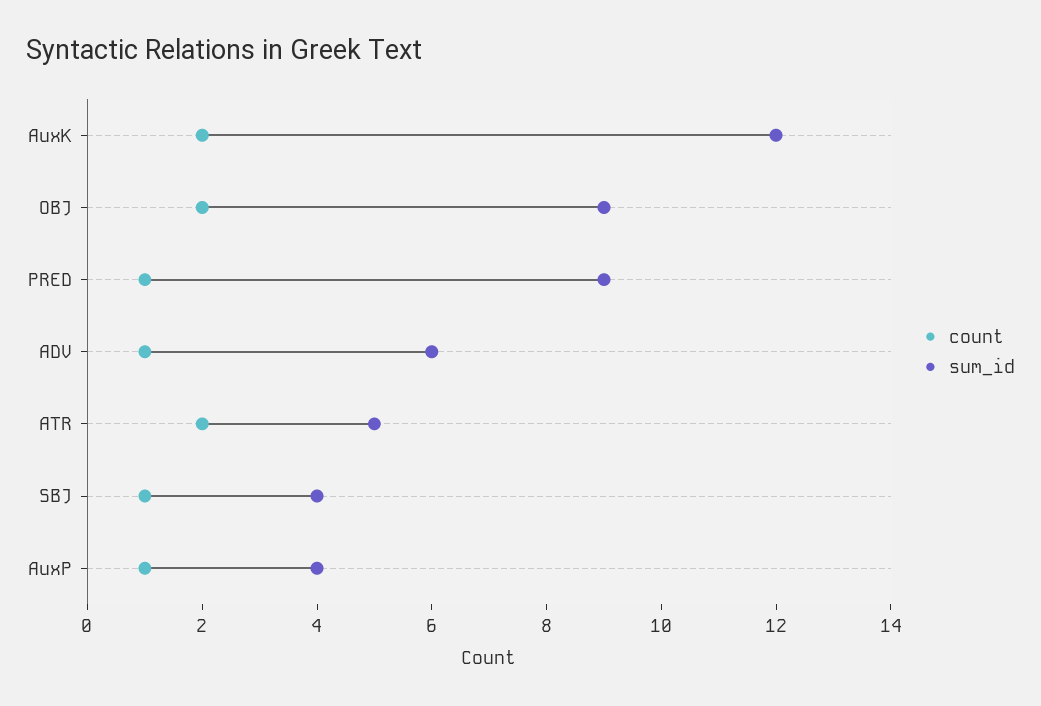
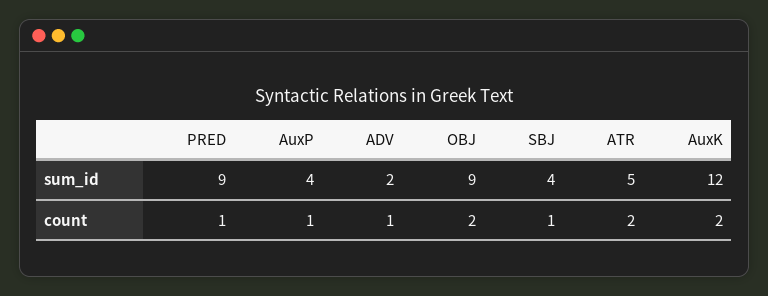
sum_id, ADV: 6 -> 2

